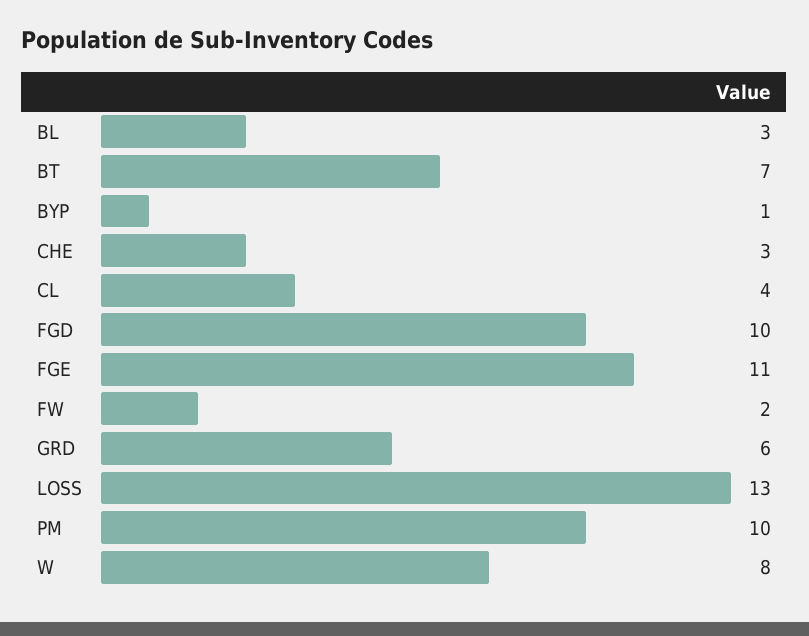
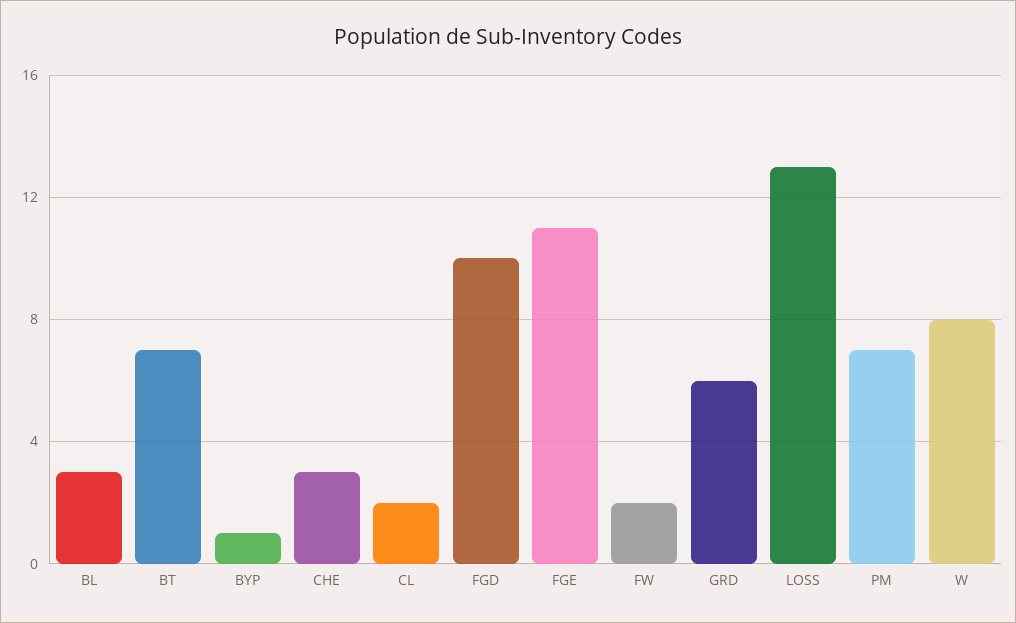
CL: 4 -> 2
PM: 10 -> 7

